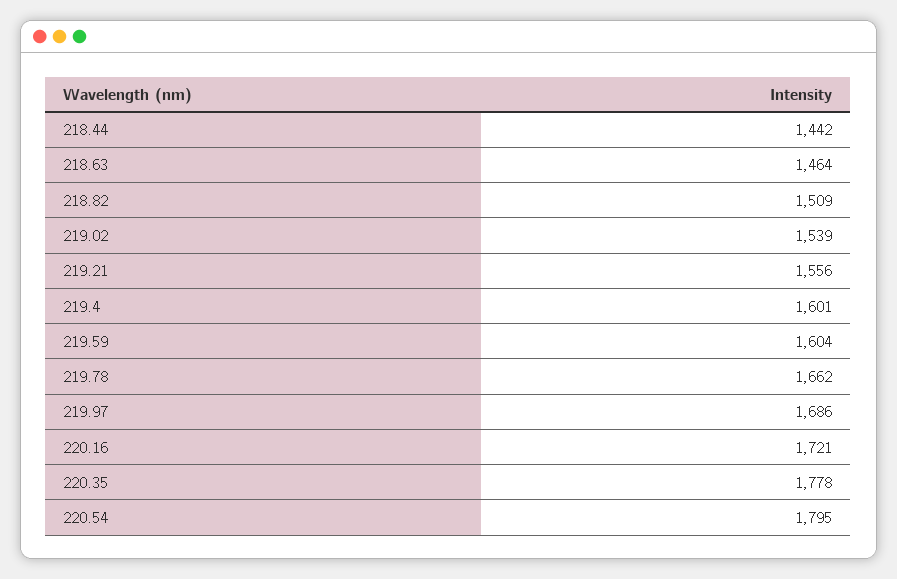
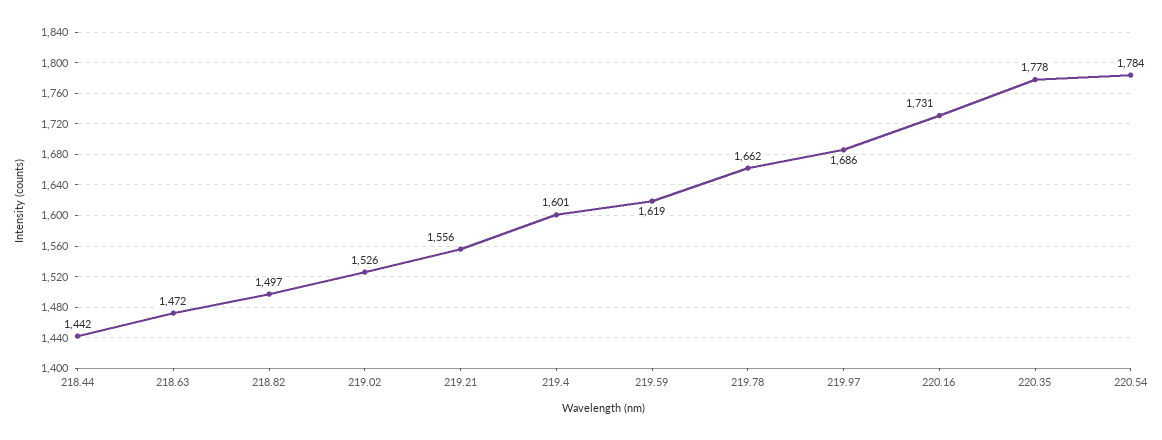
218.63: 1464 -> 1472
218.82: 1509 -> 1497
219.02: 1539 -> 1526
219.59: 1604 -> 1619
220.16: 1721 -> 1731
220.54: 1795 -> 1784

